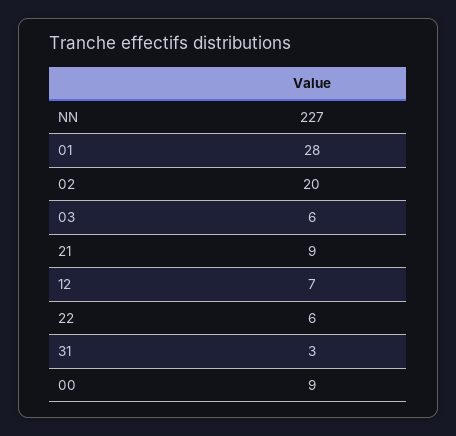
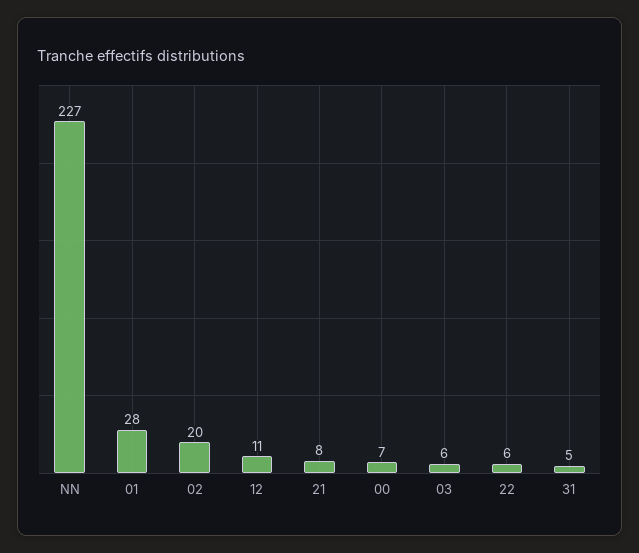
21: 9 -> 8
12: 7 -> 11
31: 3 -> 5
00: 9 -> 7

